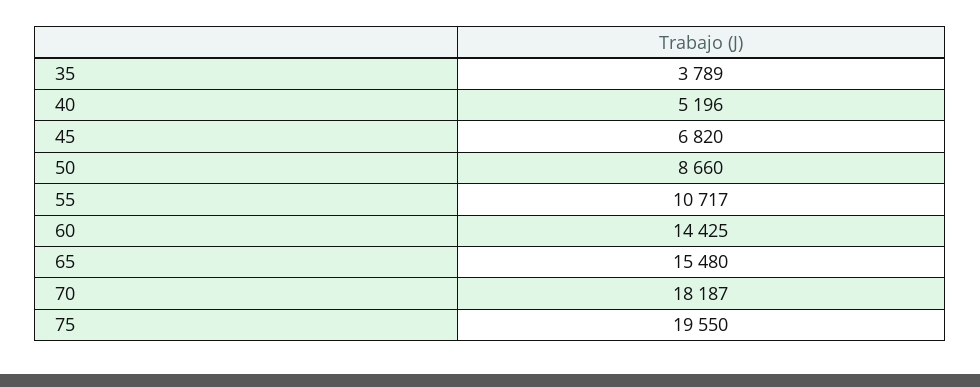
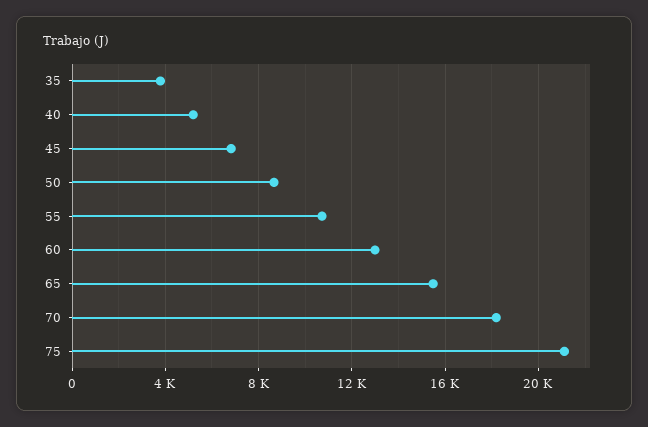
60: 14425 -> 13000
75: 19550 -> 21000

